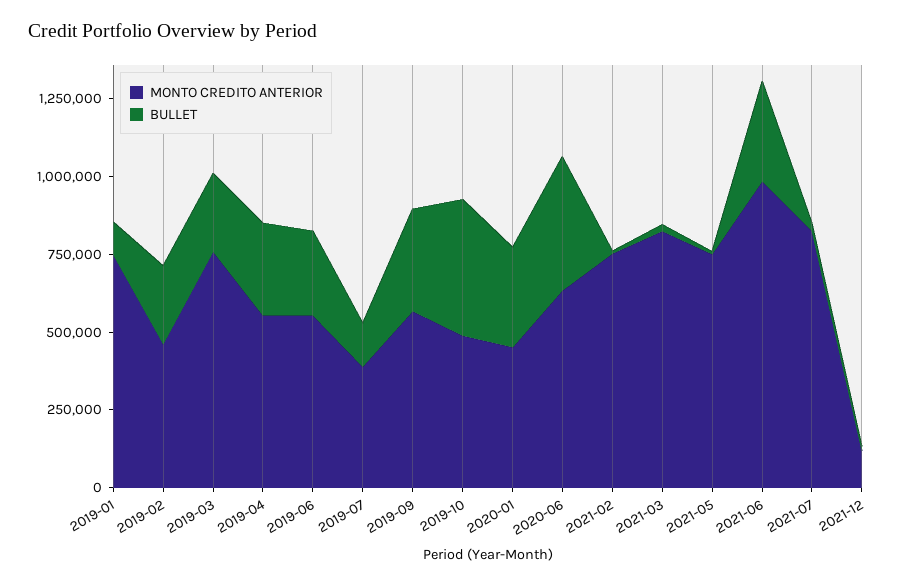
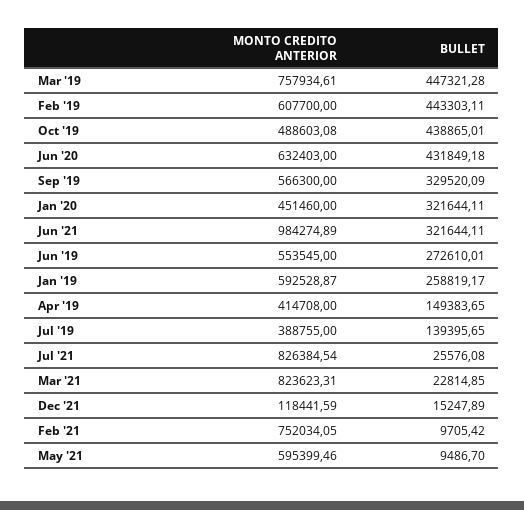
MONTO CREDITO ANTERIOR, 2019-01: 750000 -> 592528.87
BULLET, 2019-01: 100000 -> 258819.17
MONTO CREDITO ANTERIOR, 2019-02: 450000 -> 607700
BULLET, 2019-02: 250000 -> 443303.11
BULLET, 2019-03: 250000 -> 447321.28
MONTO CREDITO ANTERIOR, 2019-04: 550000 -> 414708
BULLET, 2019-04: 300000 -> 149383.65
MONTO CREDITO ANTERIOR, 2021-05: 750000 -> 595399.46

